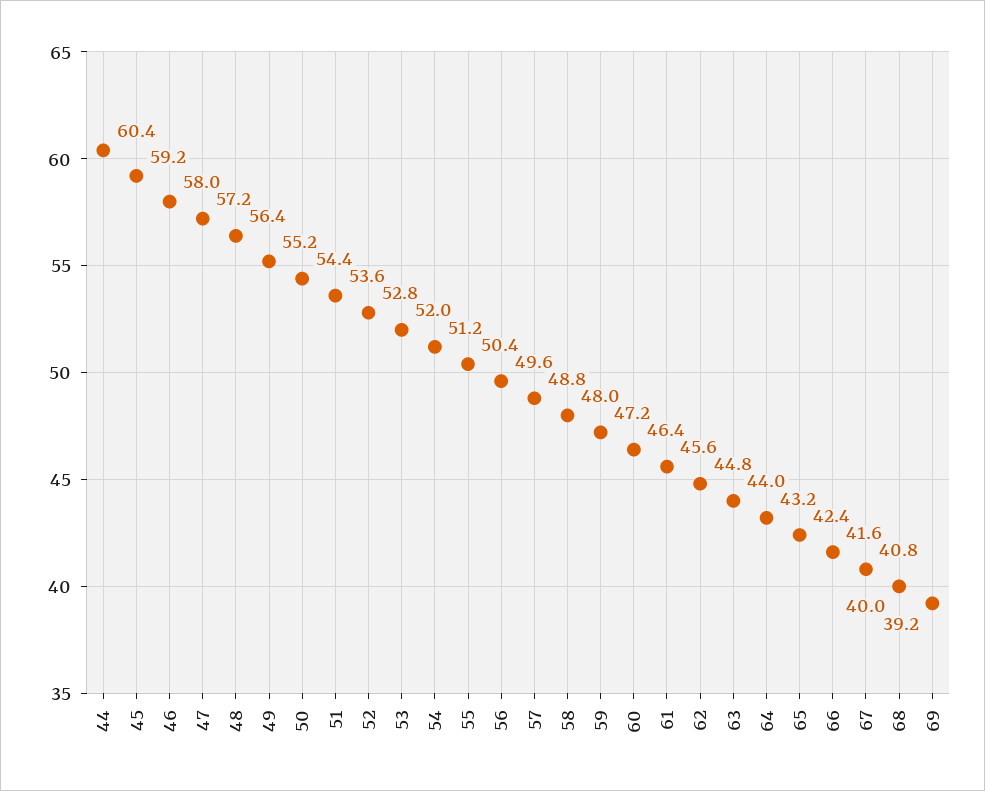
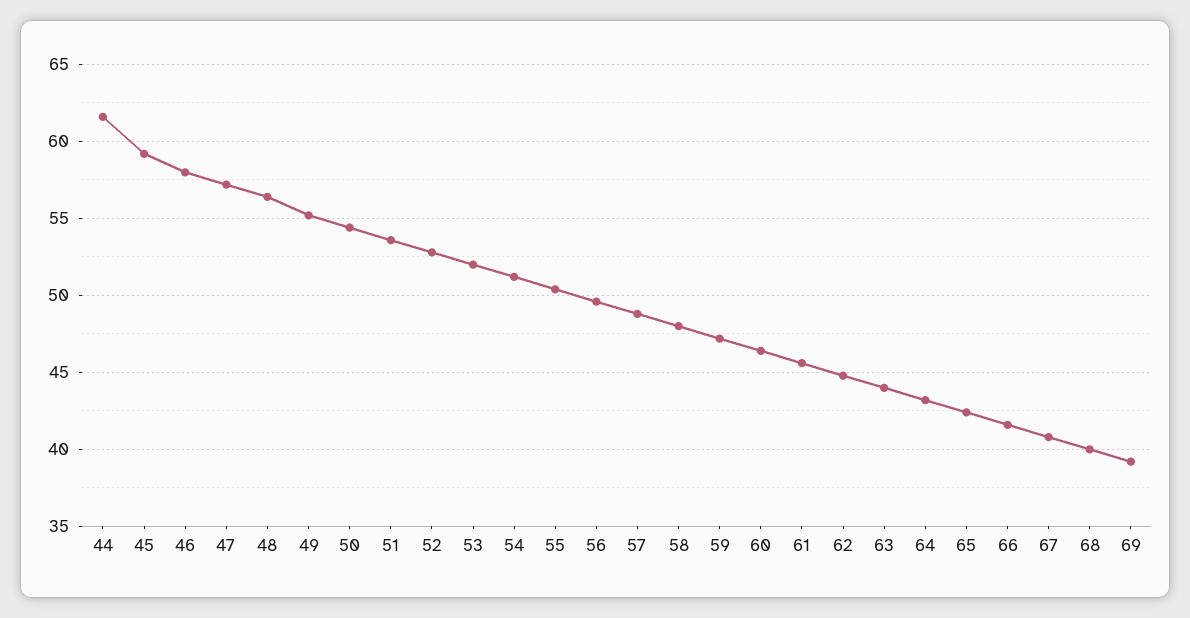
44: 60.4 -> 61.5

